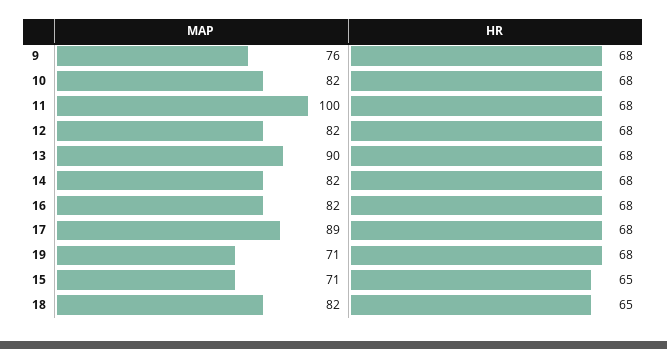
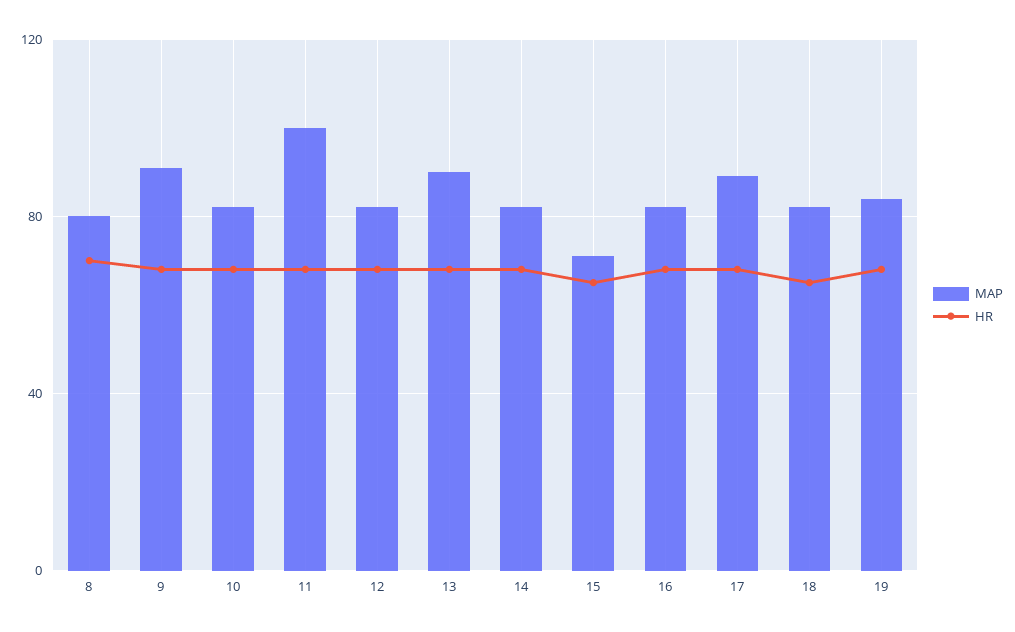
MAP, 9: 76 -> 90
MAP, 19: 71 -> 85
MAP, 8: none -> 80
HR, 8: none -> 70

